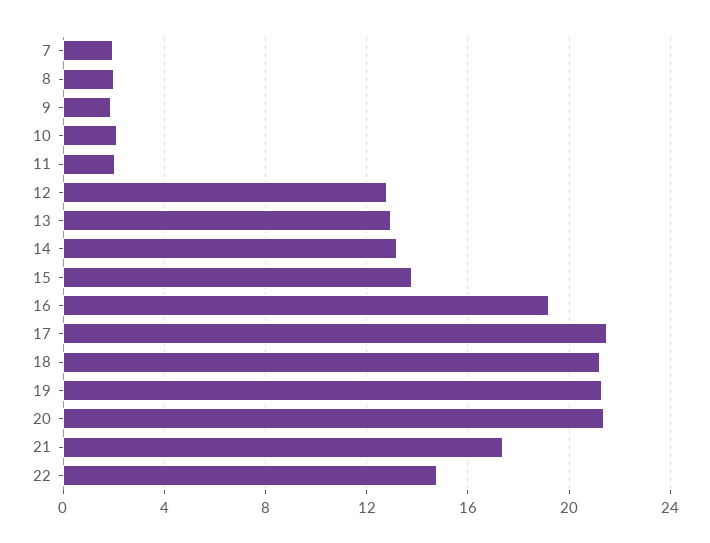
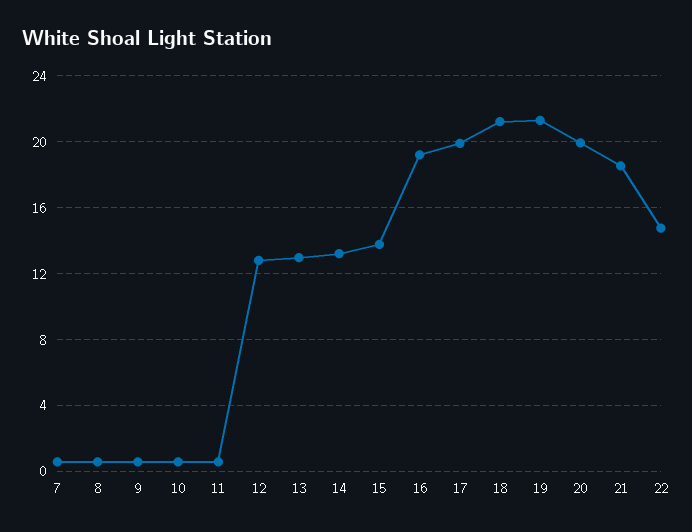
7: 2 -> 0.5
8: 2 -> 0.5
9: 2 -> 0.5
10: 2 -> 0.5
11: 2 -> 0.5
17: 21.5 -> 20
20: 21.5 -> 20
21: 17.5 -> 18.5

